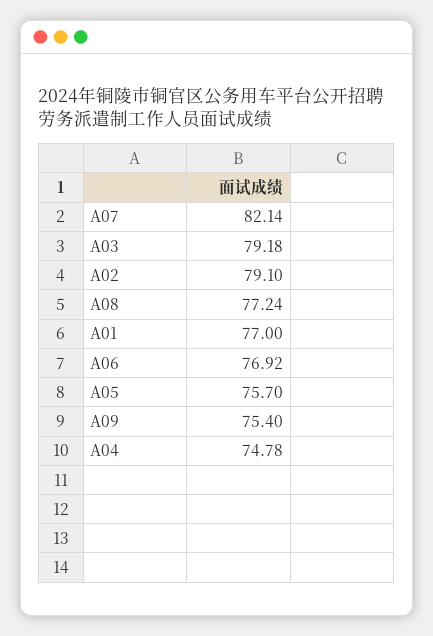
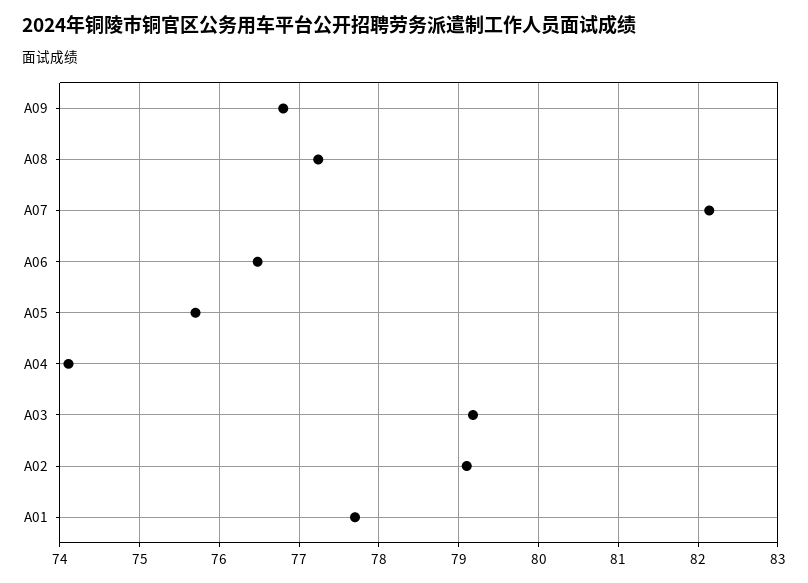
A01: 77 -> 77.7
A06: 76.92 -> 76.5
A09: 75.4 -> 76.8
A04: 74.78 -> 74.1

